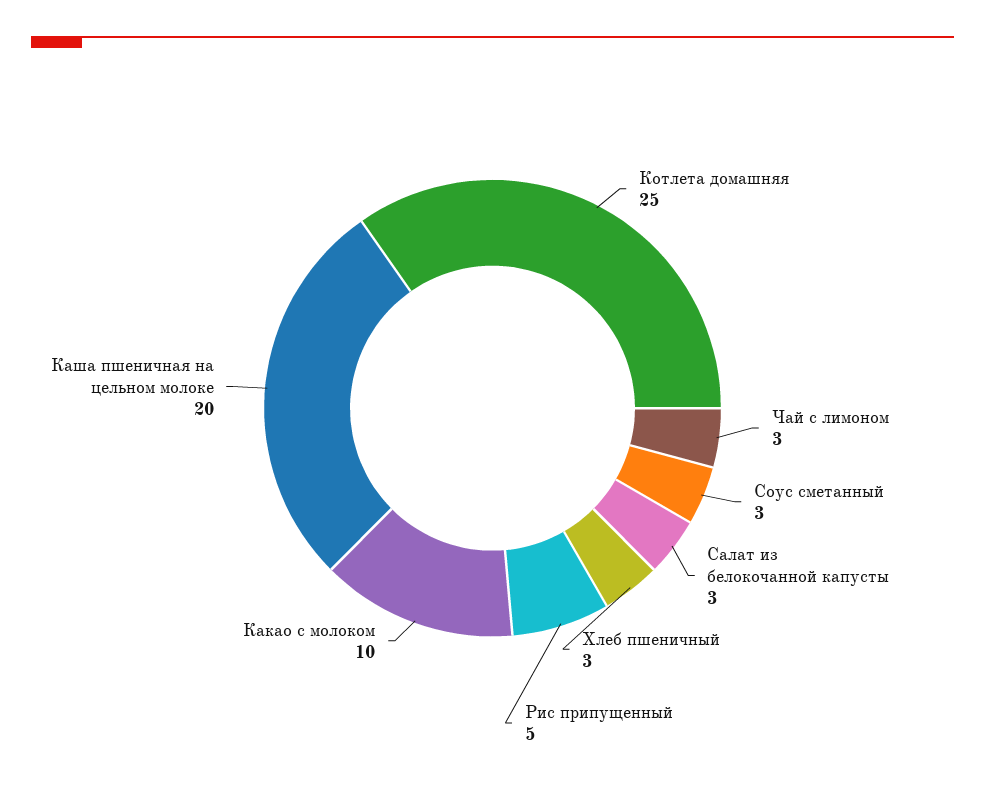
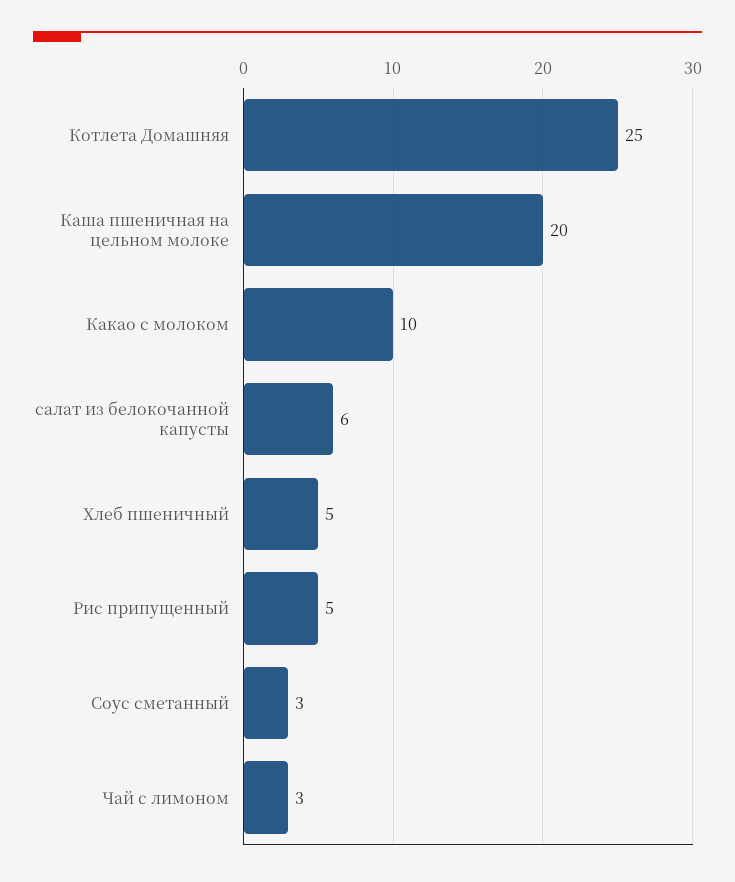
Салат из белокочанной капусты: 3 -> 6
Хлеб пшеничный: 3 -> 5

